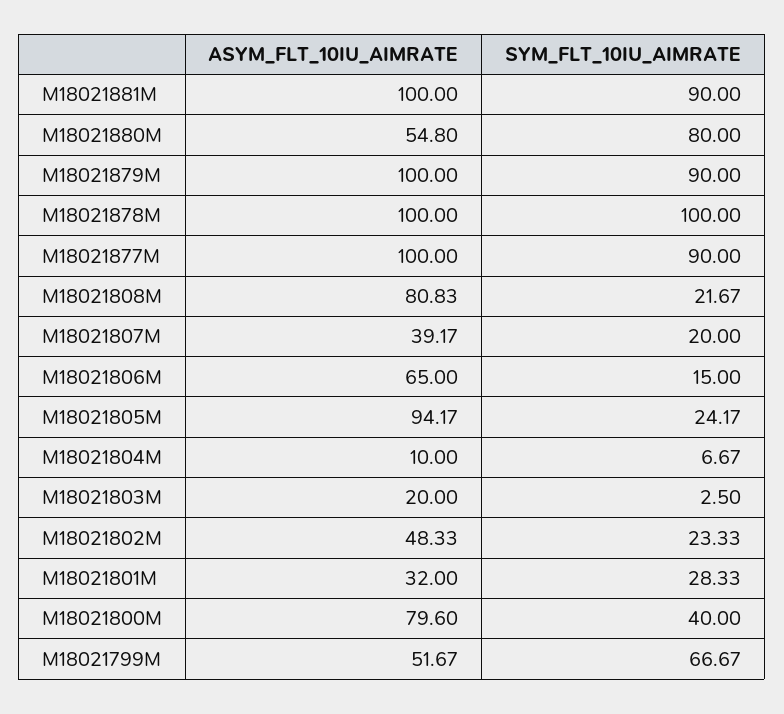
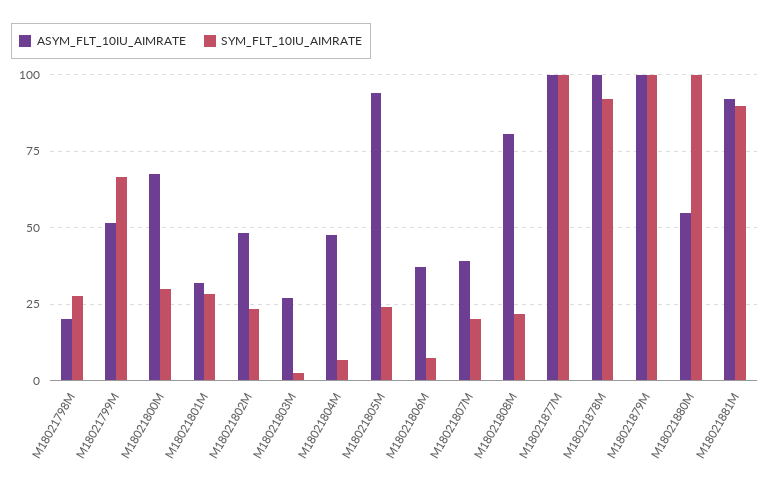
ASYM_FLT_10IU_AIMRATE, M18021881M: 100 -> 92.5
SYM_FLT_10IU_AIMRATE, M18021880M: 80 -> 100
SYM_FLT_10IU_AIMRATE, M18021879M: 90 -> 100
SYM_FLT_10IU_AIMRATE, M18021878M: 100 -> 92.5
SYM_FLT_10IU_AIMRATE, M18021877M: 90 -> 100
ASYM_FLT_10IU_AIMRATE, M18021806M: 65 -> 37.5
SYM_FLT_10IU_AIMRATE, M18021806M: 15 -> 7.5
ASYM_FLT_10IU_AIMRATE, M18021804M: 10 -> 47.5
ASYM_FLT_10IU_AIMRATE, M18021803M: 20 -> 27.5
ASYM_FLT_10IU_AIMRATE, M18021800M: 79.6 -> 67.5
SYM_FLT_10IU_AIMRATE, M18021800M: 40 -> 30
ASYM_FLT_10IU_AIMRATE, M18021798M: none -> 20
SYM_FLT_10IU_AIMRATE, M18021798M: none -> 27.5

